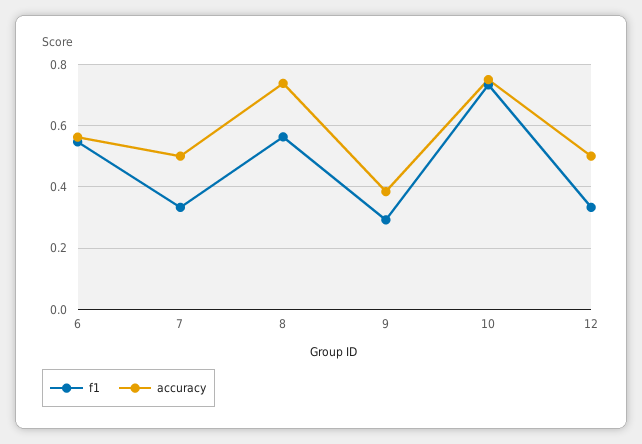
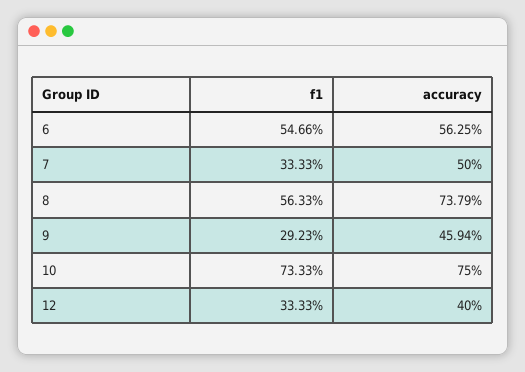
accuracy, 9: 0.38 -> 0.4594
accuracy, 12: 0.5 -> 0.4

